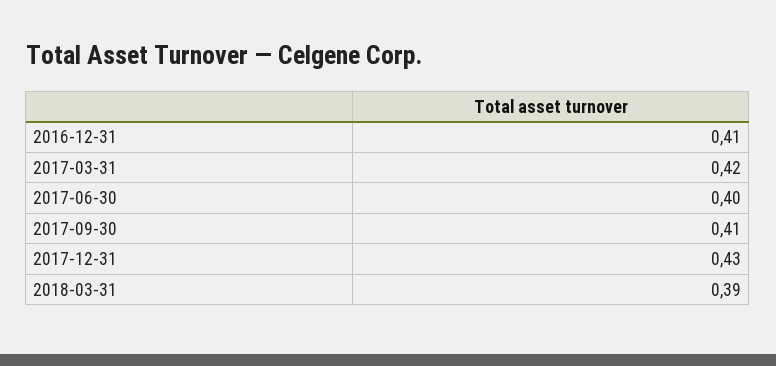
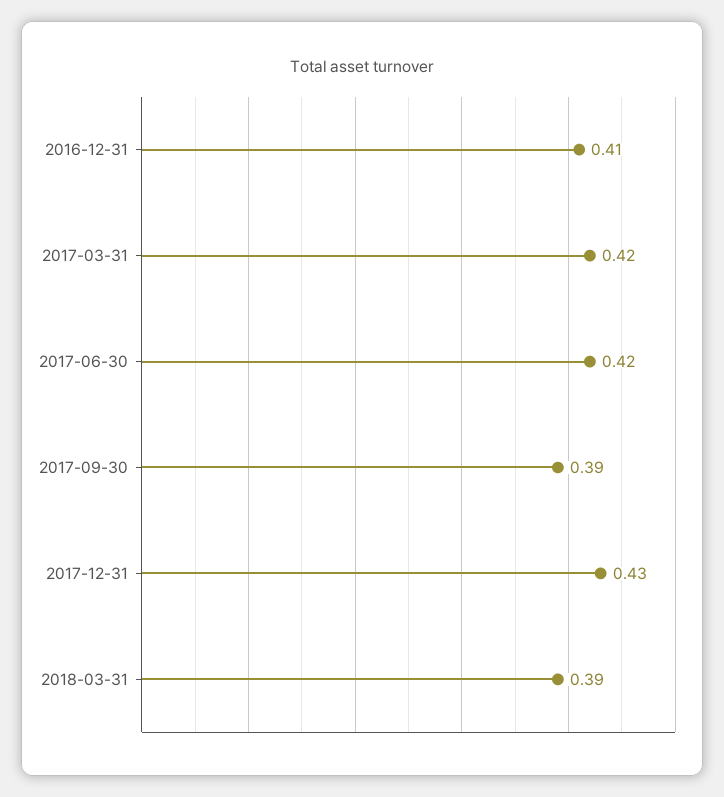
2017-06-30: 0.4 -> 0.42
2017-09-30: 0.41 -> 0.39

